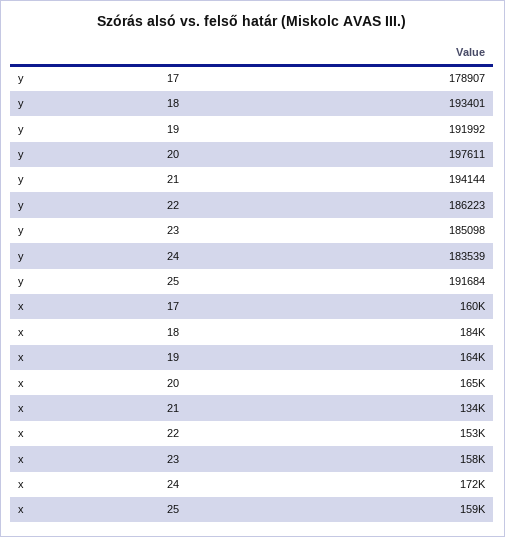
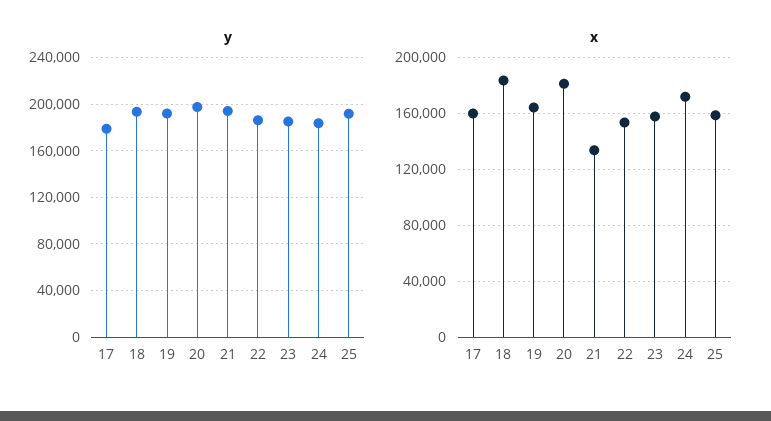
x, 20: 165000 -> 180000

